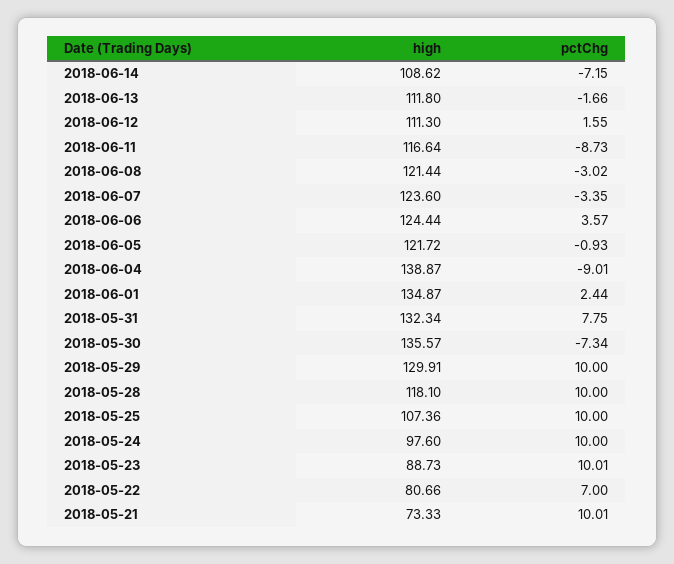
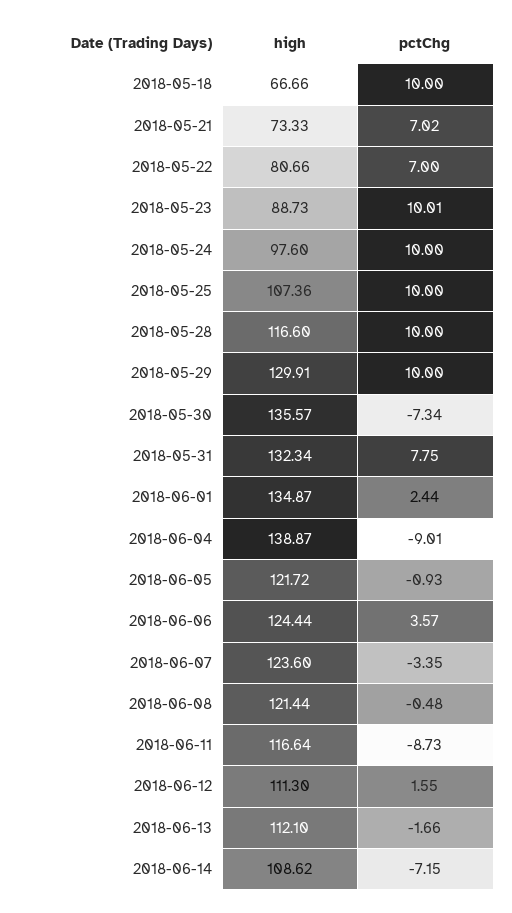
high, 2018-06-13: 111.8 -> 112.1
pctChg, 2018-06-08: -3.02 -> -0.48
high, 2018-05-28: 118.1 -> 116.6
pctChg, 2018-05-21: 10.01 -> 7.02
high, 2018-05-18: none -> 66.66
pctChg, 2018-05-18: none -> 10

